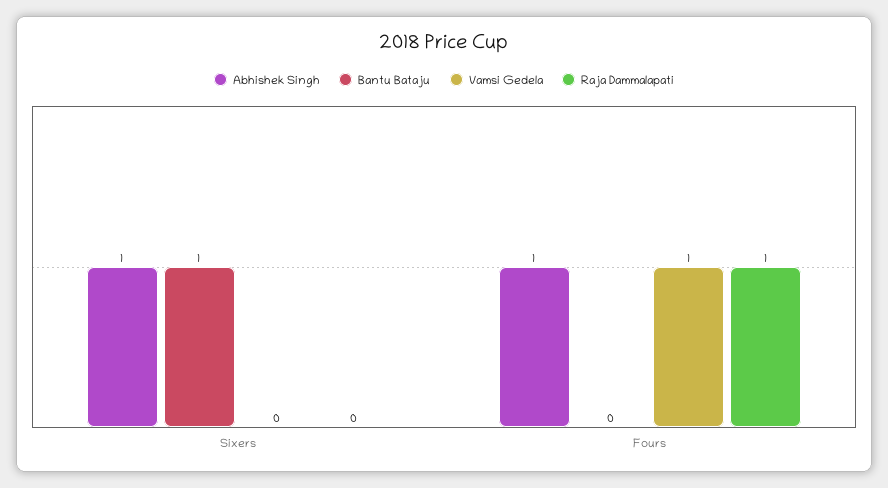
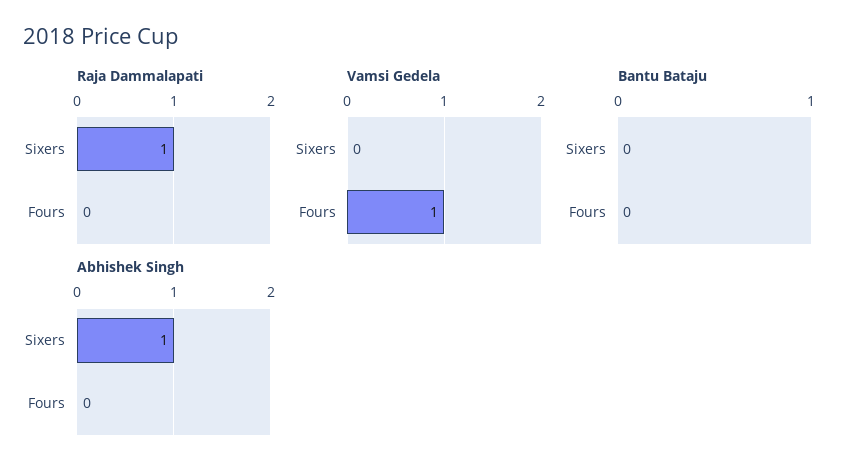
Bantu Bataju, Sixers: 1 -> 0
Raja Dammalapati, Sixers: 0 -> 1
Abhishek Singh, Fours: 1 -> 0
Raja Dammalapati, Fours: 1 -> 0

